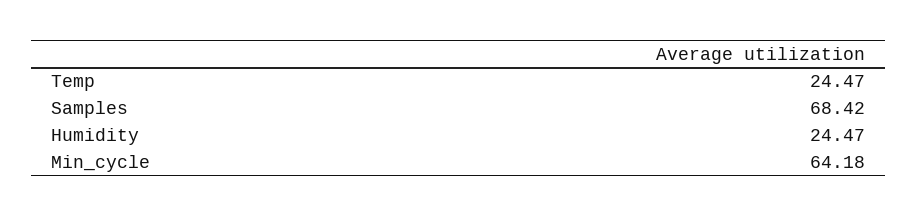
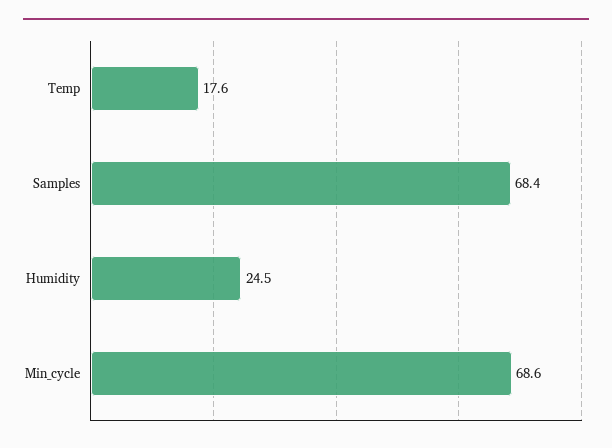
Temp: 24.47 -> 17.6
Min_cycle: 64.18 -> 68.6

